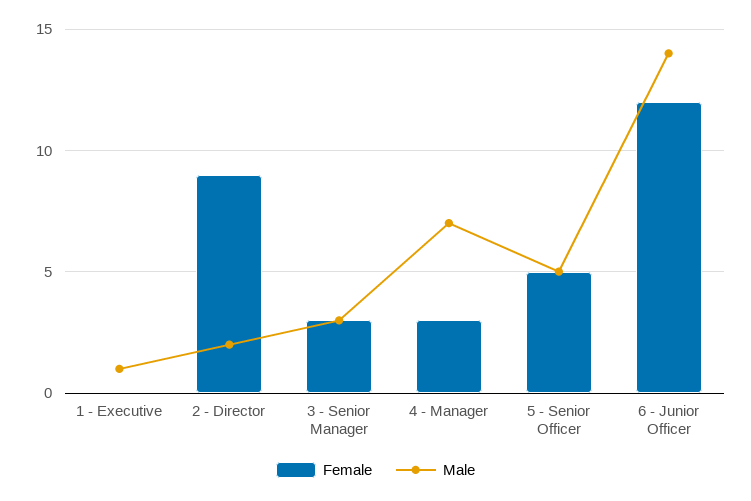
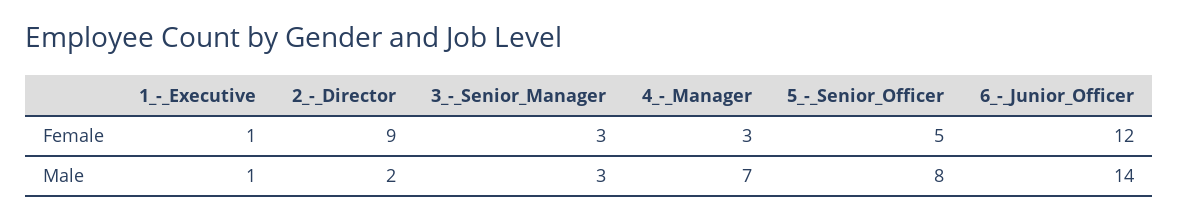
Female, 1 - Executive: 0 -> 1
Male, 5 - Senior Officer: 5 -> 8

